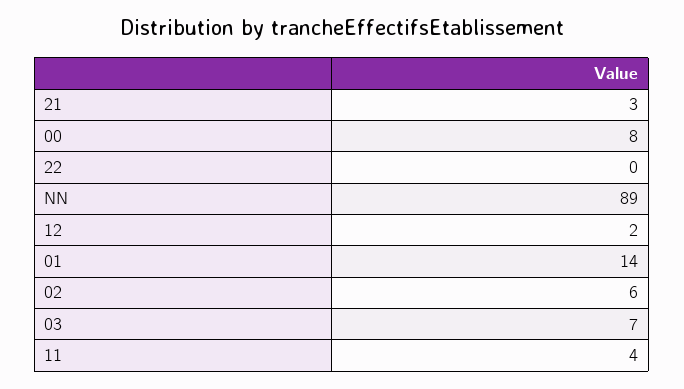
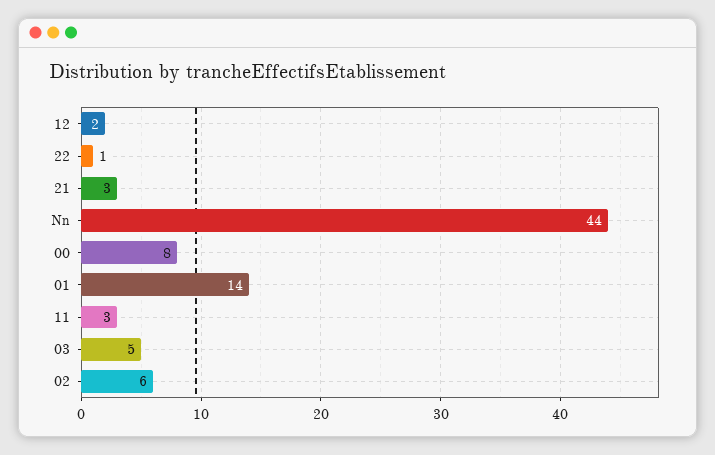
22: 0 -> 1
NN: 89 -> 44
03: 7 -> 5
11: 4 -> 3

